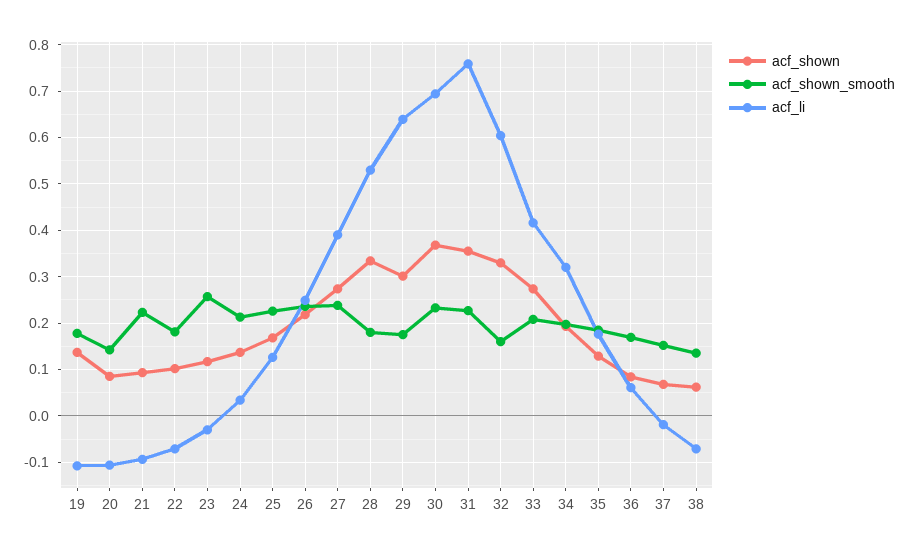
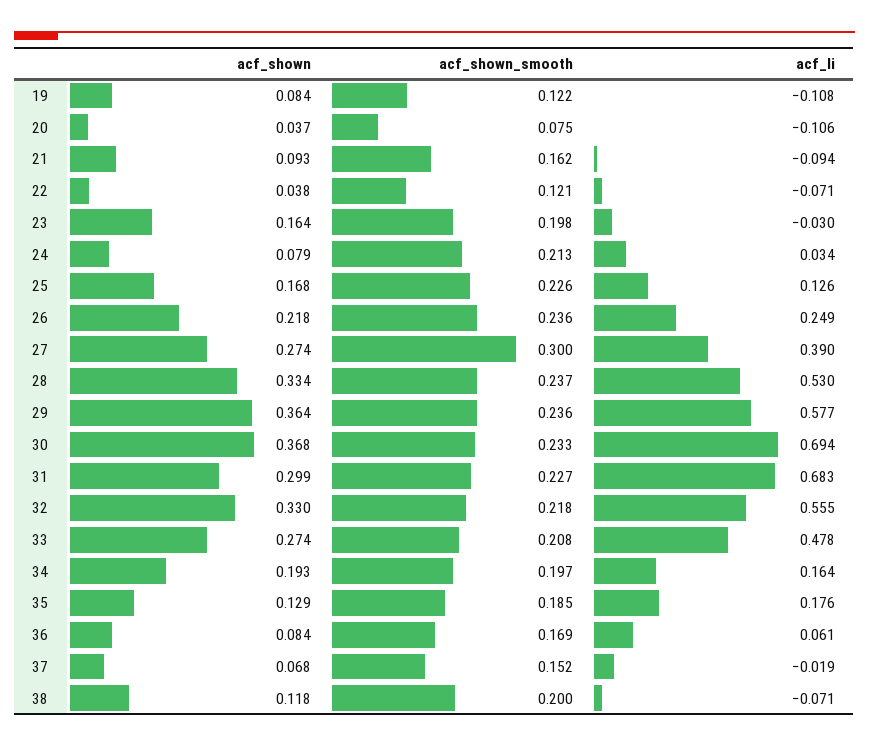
acf_shown, 19: 0.14 -> 0.084
acf_shown_smooth, 19: 0.18 -> 0.122
acf_shown, 20: 0.08 -> 0.037
acf_shown_smooth, 20: 0.14 -> 0.075
acf_shown_smooth, 21: 0.22 -> 0.162
acf_shown, 22: 0.1 -> 0.038
acf_shown_smooth, 22: 0.18 -> 0.121
acf_shown, 23: 0.12 -> 0.164
acf_shown_smooth, 23: 0.26 -> 0.198
acf_shown, 24: 0.14 -> 0.079
acf_shown_smooth, 27: 0.24 -> 0.3
acf_shown_smooth, 28: 0.18 -> 0.237
acf_shown, 29: 0.3 -> 0.364
acf_shown_smooth, 29: 0.18 -> 0.236
acf_li, 29: 0.64 -> 0.577
acf_shown, 31: 0.36 -> 0.299
acf_li, 31: 0.76 -> 0.683
acf_shown_smooth, 32: 0.16 -> 0.218
acf_li, 32: 0.6 -> 0.555
acf_li, 33: 0.42 -> 0.478
acf_li, 34: 0.32 -> 0.164
acf_shown, 38: 0.06 -> 0.118
acf_shown_smooth, 38: 0.14 -> 0.2

